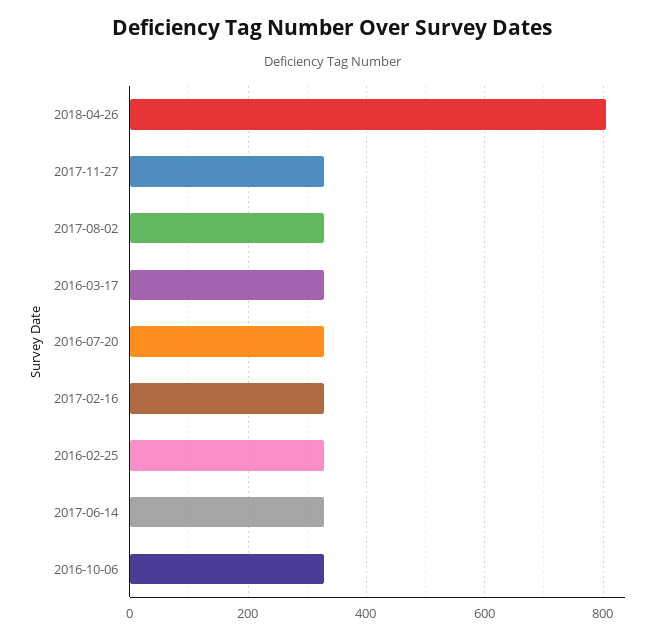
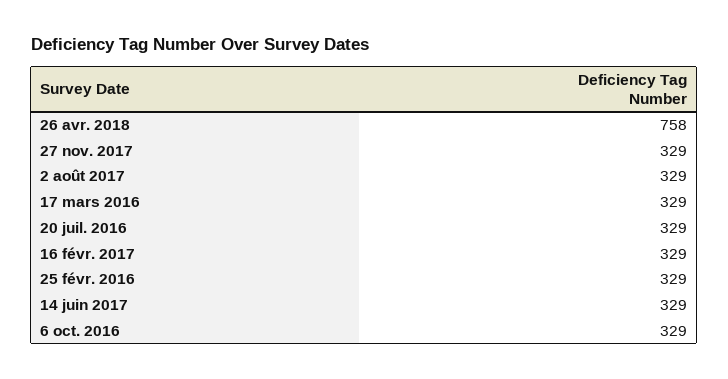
2018-04-26: 800 -> 758

